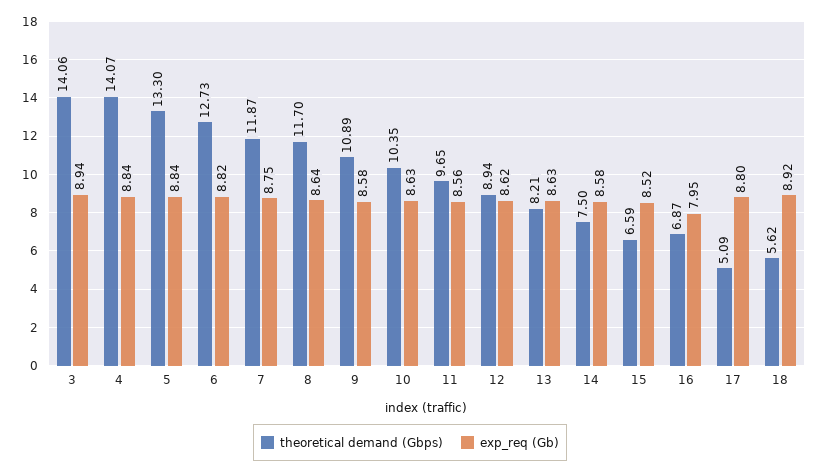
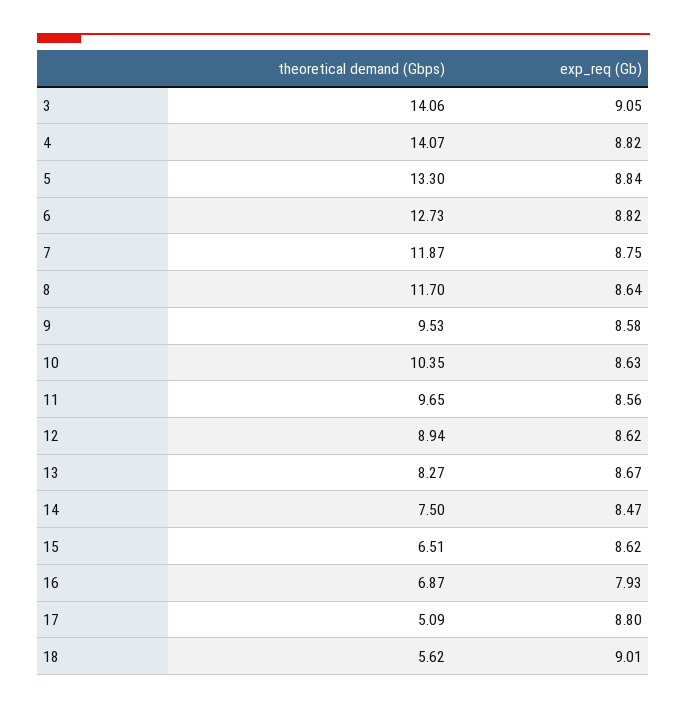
exp_req (Gb), 3: 8.94 -> 9.05
exp_req (Gb), 4: 8.84 -> 8.82
theoretical demand (Gbps), 9: 10.89 -> 9.53
theoretical demand (Gbps), 13: 8.21 -> 8.27
exp_req (Gb), 13: 8.63 -> 8.67
exp_req (Gb), 14: 8.58 -> 8.47
theoretical demand (Gbps), 15: 6.59 -> 6.51
exp_req (Gb), 15: 8.52 -> 8.62
exp_req (Gb), 16: 7.95 -> 7.93
exp_req (Gb), 18: 8.92 -> 9.01

